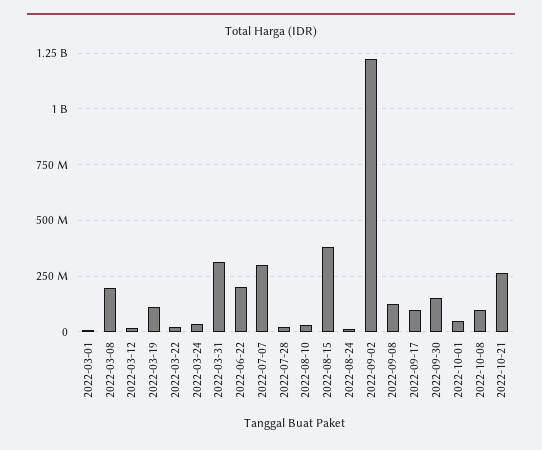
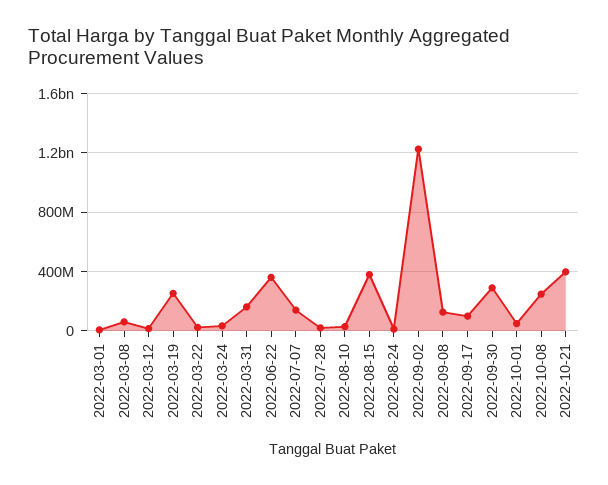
2022-03-08: 200000000 -> 50000000
2022-03-19: 100000000 -> 250000000
2022-03-31: 300000000 -> 150000000
2022-06-22: 200000000 -> 350000000
2022-07-07: 300000000 -> 150000000
2022-09-30: 150000000 -> 300000000
2022-10-08: 100000000 -> 250000000
2022-10-21: 250000000 -> 400000000

